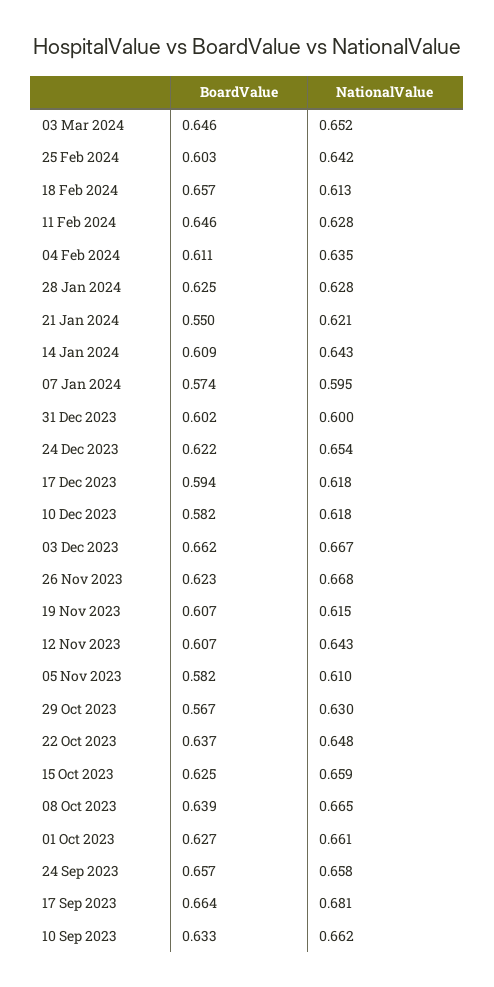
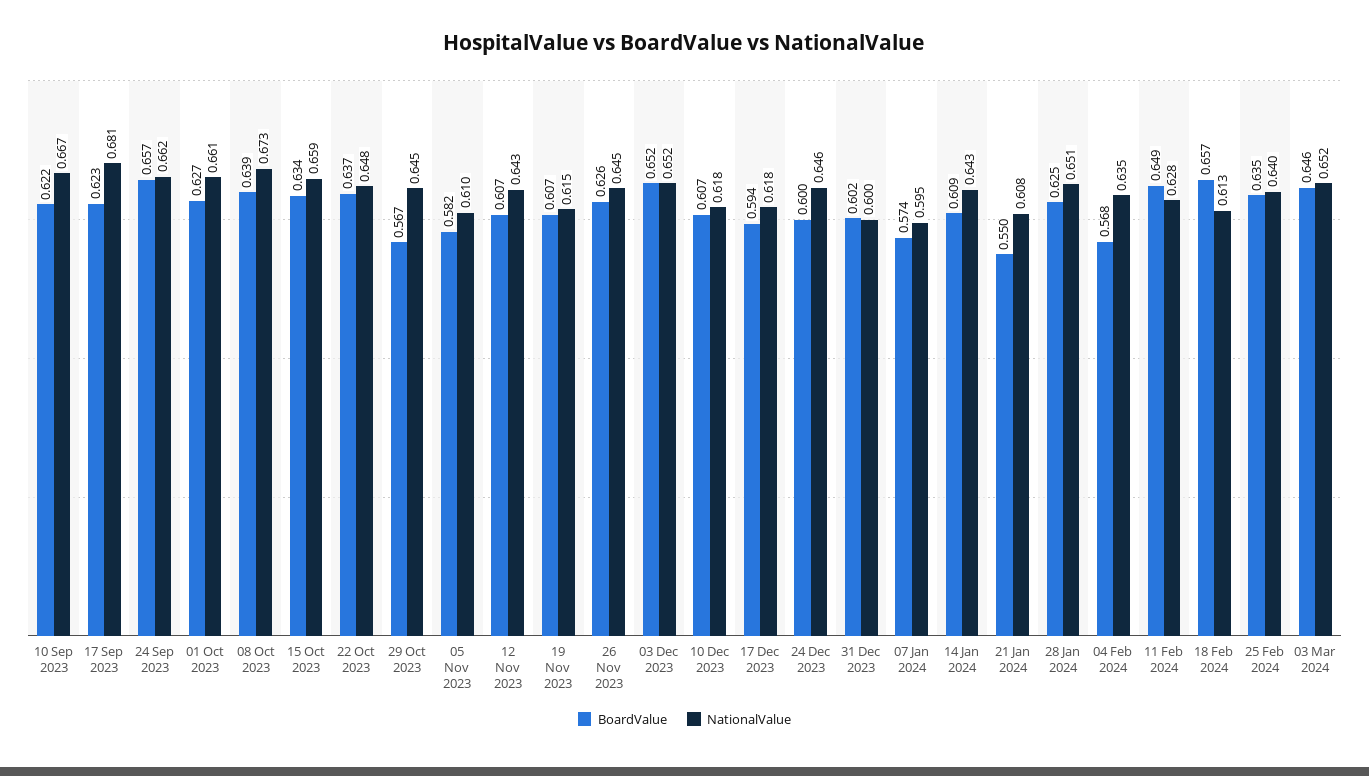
BoardValue, 25 Feb 2024: 0.603 -> 0.635
NationalValue, 25 Feb 2024: 0.642 -> 0.64
BoardValue, 11 Feb 2024: 0.646 -> 0.649
BoardValue, 04 Feb 2024: 0.611 -> 0.568
NationalValue, 28 Jan 2024: 0.628 -> 0.651
NationalValue, 21 Jan 2024: 0.621 -> 0.608
BoardValue, 24 Dec 2023: 0.622 -> 0.6
NationalValue, 24 Dec 2023: 0.654 -> 0.646
BoardValue, 10 Dec 2023: 0.582 -> 0.607
BoardValue, 03 Dec 2023: 0.662 -> 0.652
NationalValue, 03 Dec 2023: 0.667 -> 0.652
BoardValue, 26 Nov 2023: 0.623 -> 0.626
NationalValue, 26 Nov 2023: 0.668 -> 0.645
NationalValue, 29 Oct 2023: 0.63 -> 0.645
BoardValue, 15 Oct 2023: 0.625 -> 0.634
NationalValue, 08 Oct 2023: 0.665 -> 0.673
NationalValue, 24 Sep 2023: 0.658 -> 0.662
BoardValue, 17 Sep 2023: 0.664 -> 0.623
BoardValue, 10 Sep 2023: 0.633 -> 0.622
NationalValue, 10 Sep 2023: 0.662 -> 0.667

